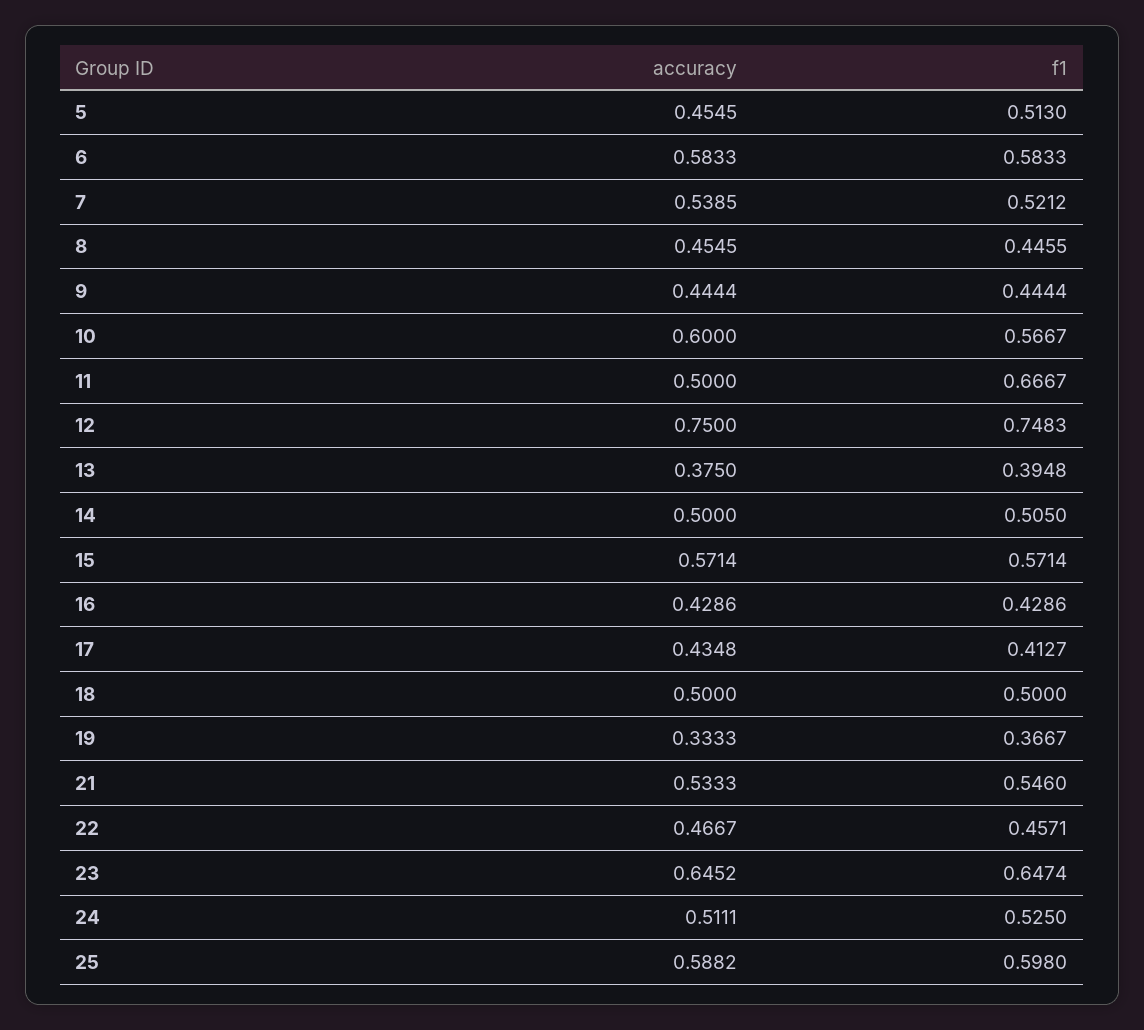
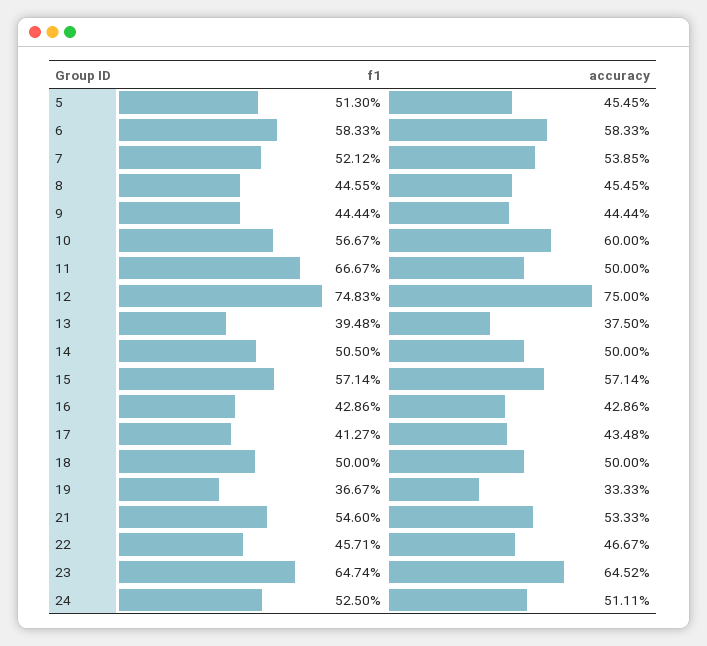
accuracy, 25: 0.5882 -> none
f1, 25: 0.598 -> none

